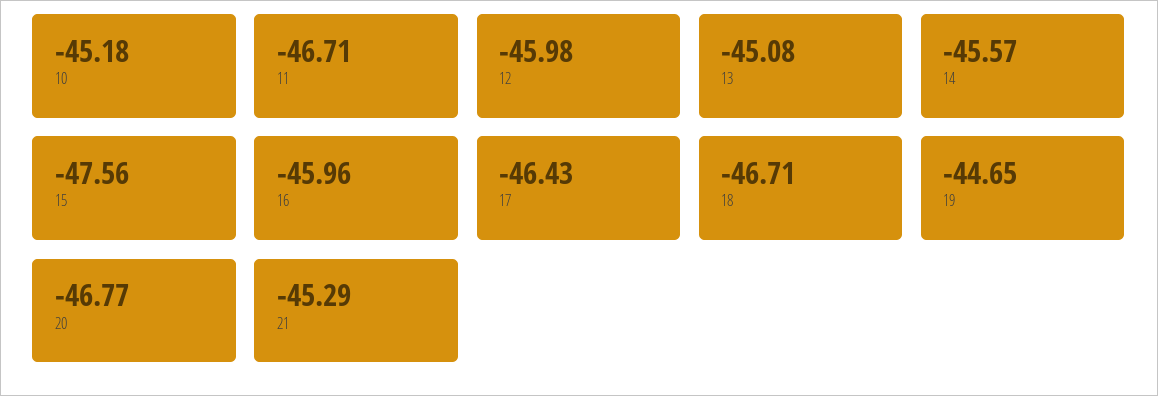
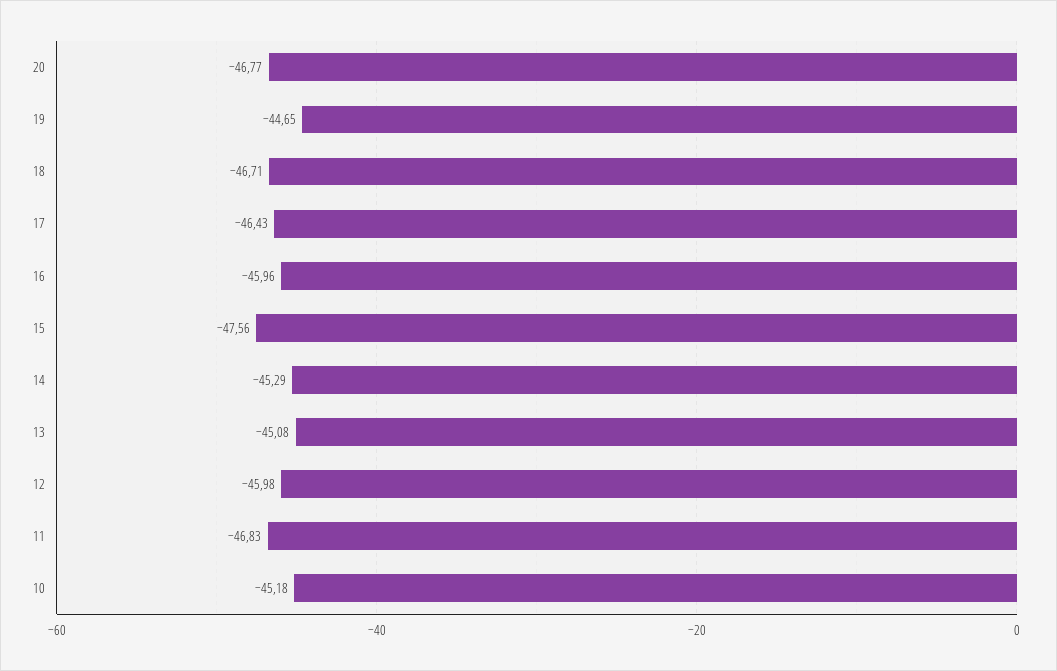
11: -46.71 -> -46.83
14: -45.57 -> -45.29
21: -45.29 -> none

